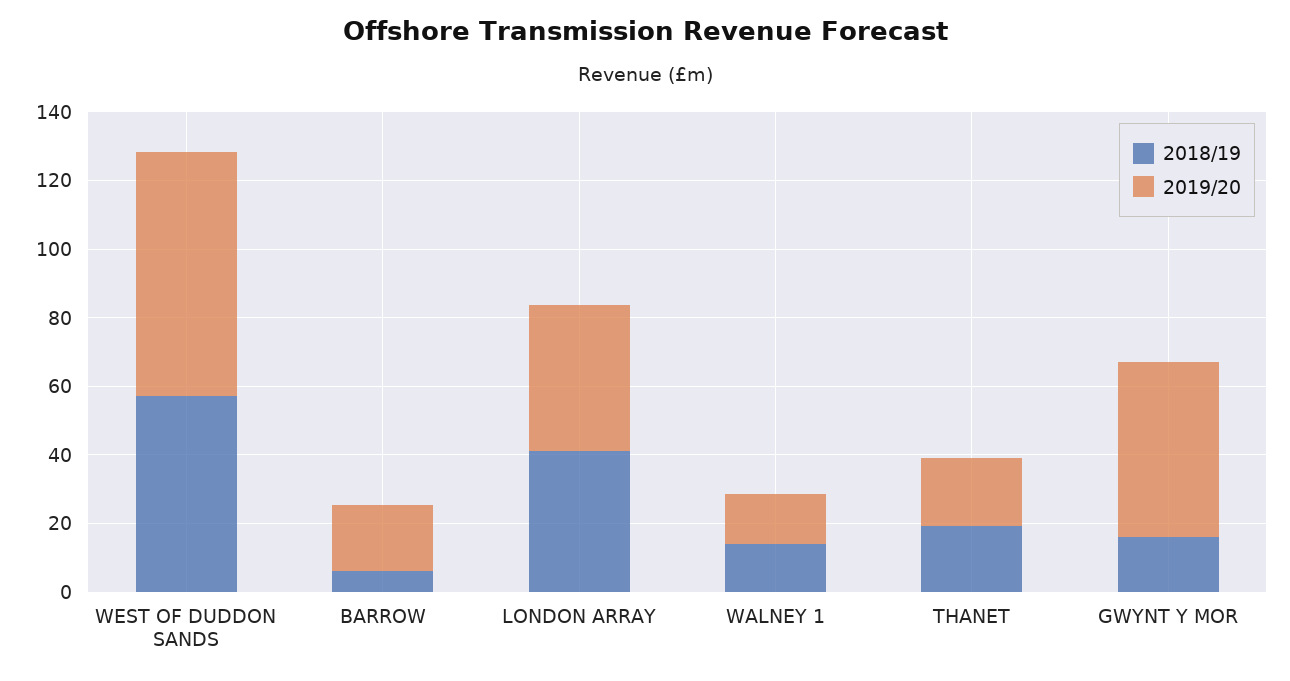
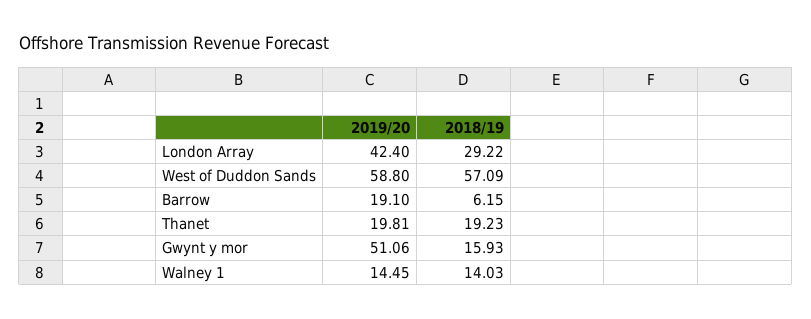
2019/20, WEST OF DUDDON SANDS: 70 -> 58.8
2018/19, LONDON ARRAY: 40 -> 29.22

